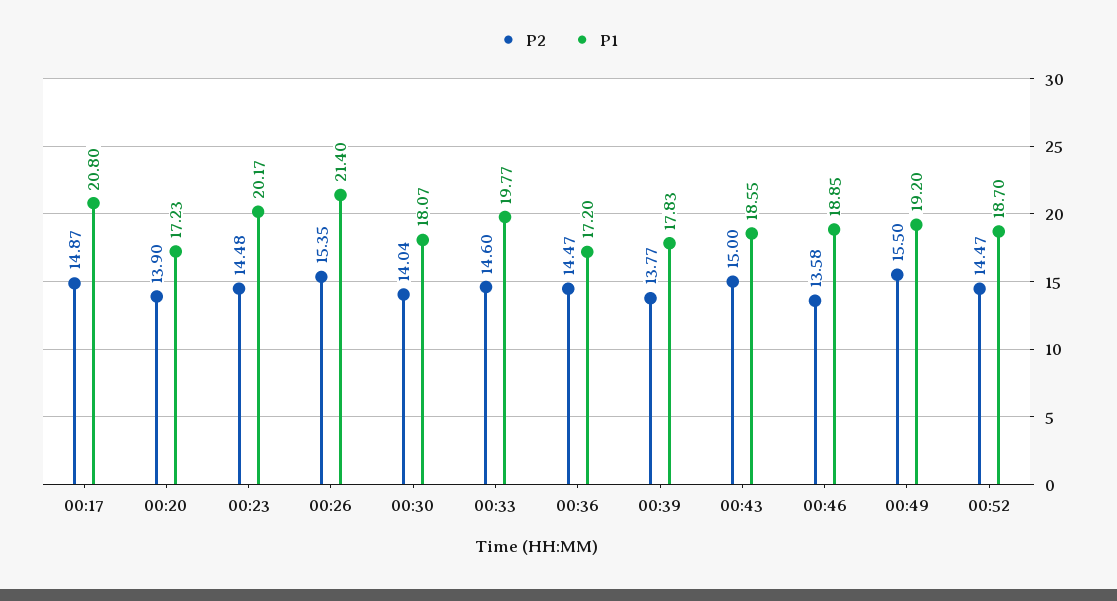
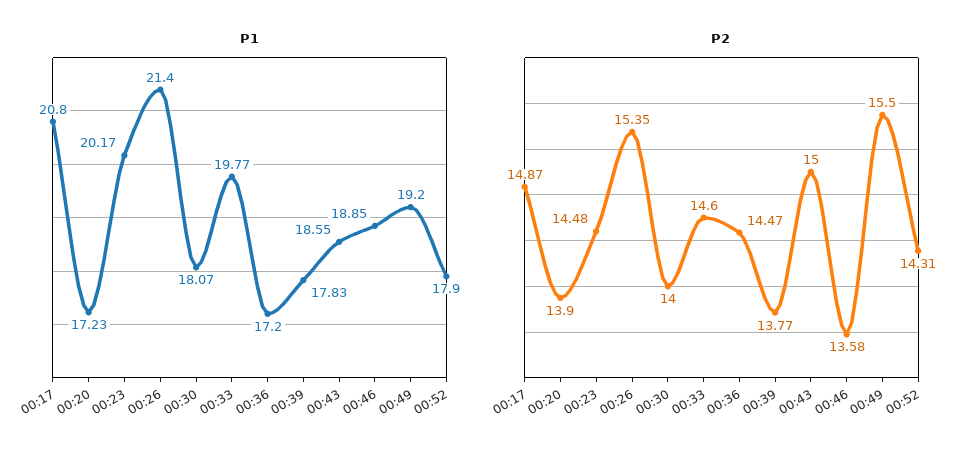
P2, 00:30: 14.04 -> 14
P2, 00:52: 14.47 -> 14.31
P1, 00:52: 18.7 -> 17.9

